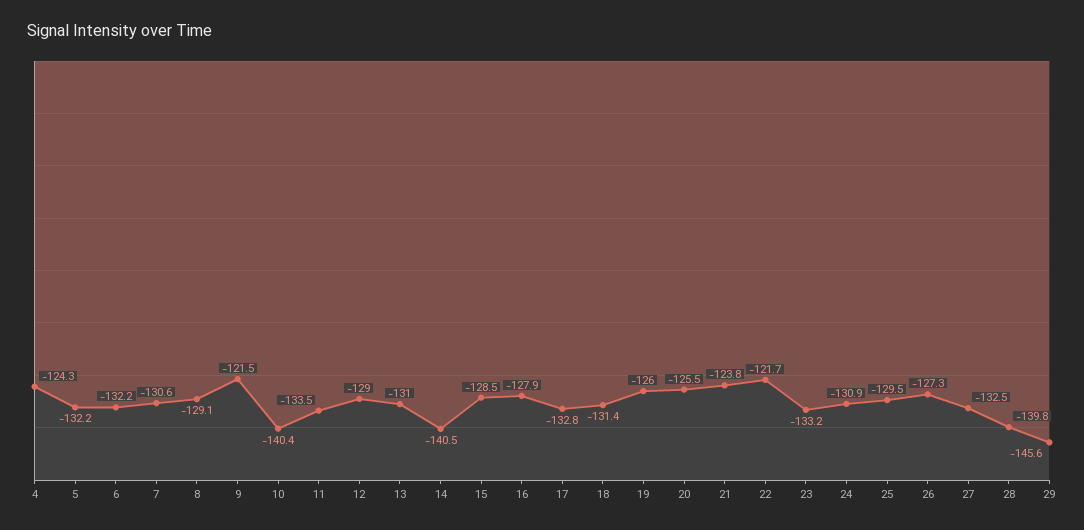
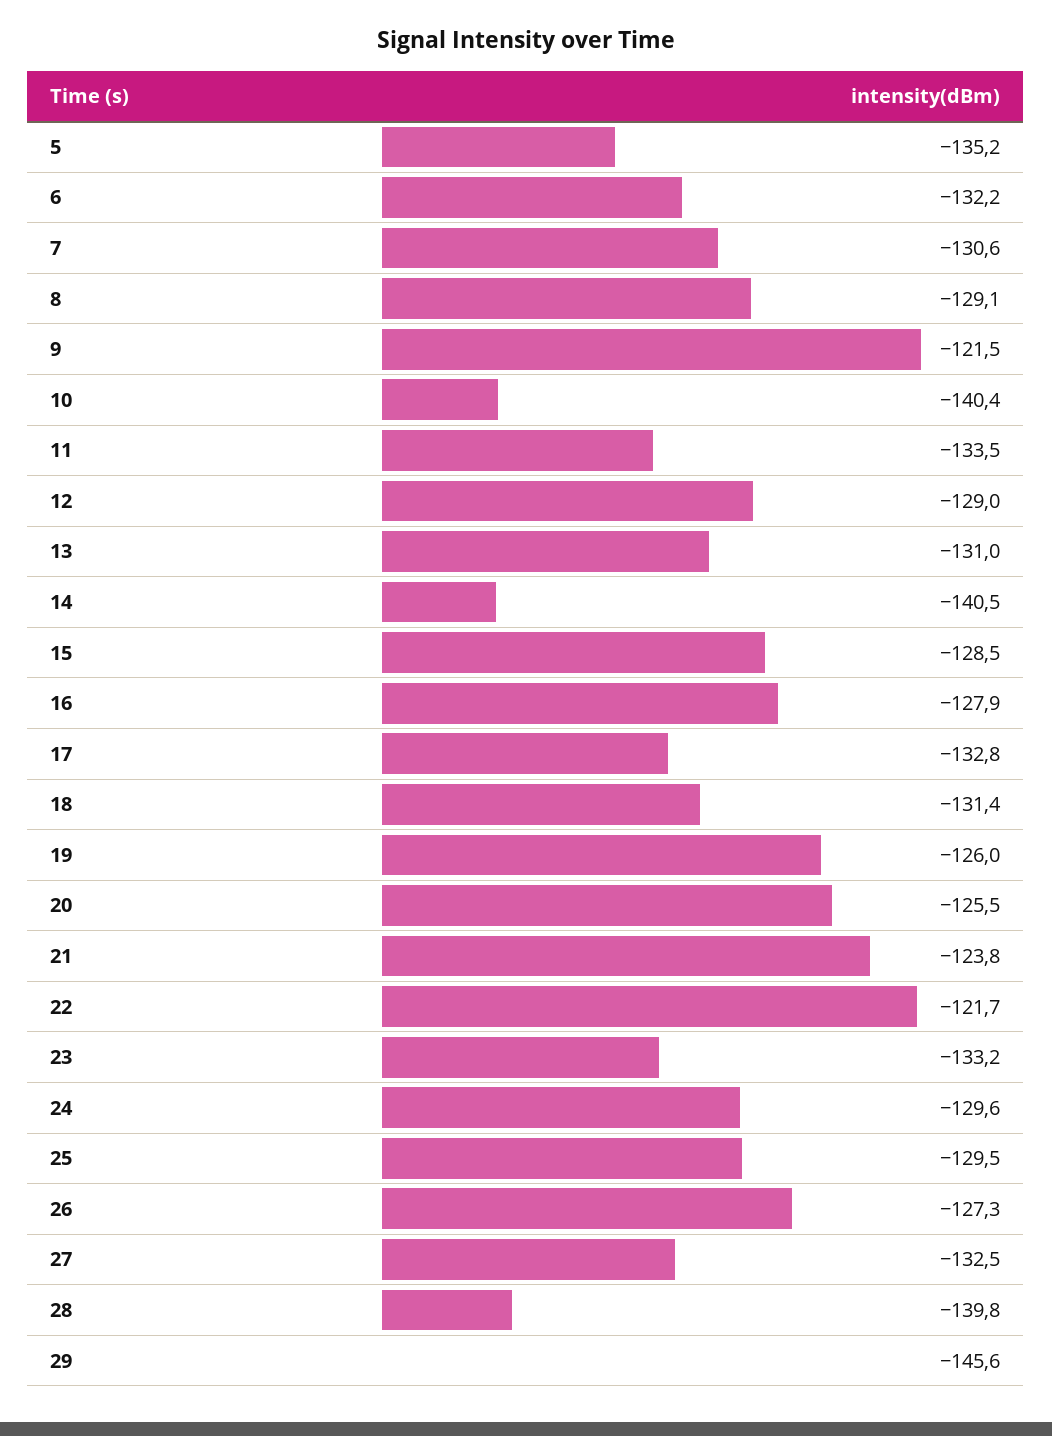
4: -124.3 -> none
5: -132.2 -> -135.2
24: -130.9 -> -129.6

